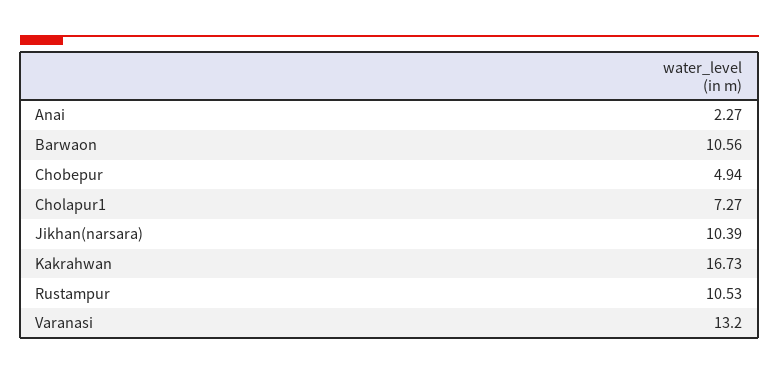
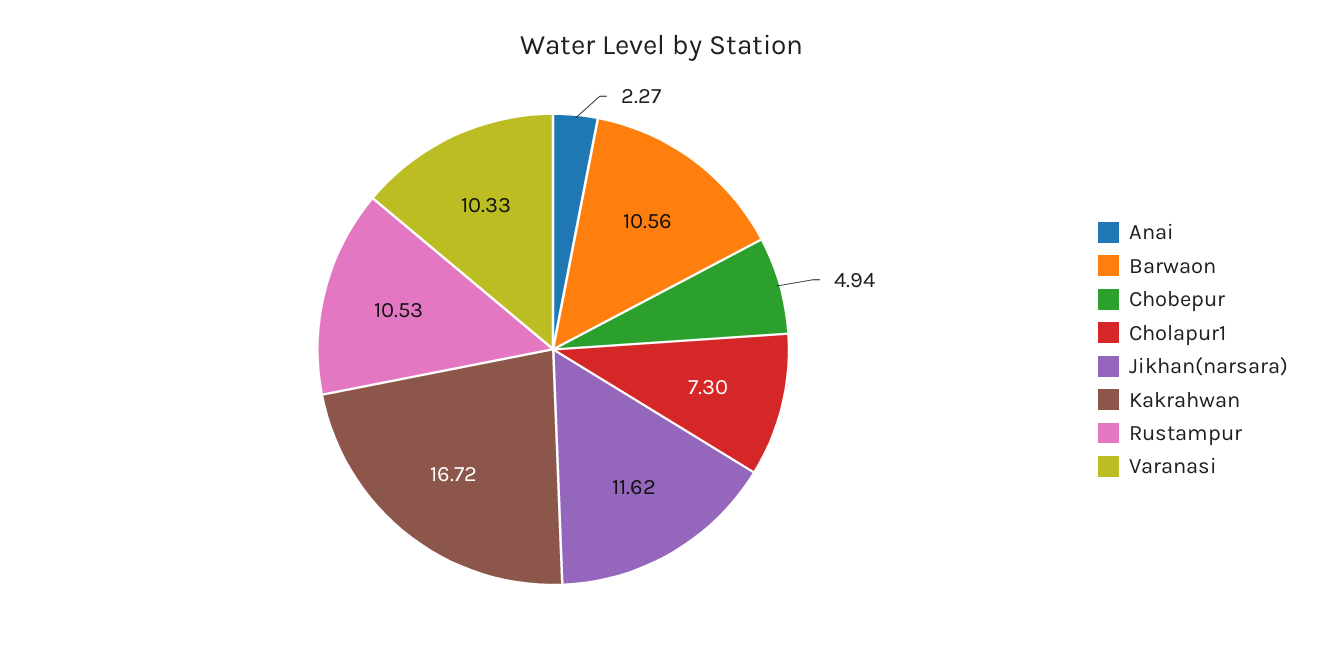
Cholapur1: 7.27 -> 7.3
Jikhan(narsara): 10.39 -> 11.62
Kakrahwan: 16.73 -> 16.72
Varanasi: 13.2 -> 10.33

